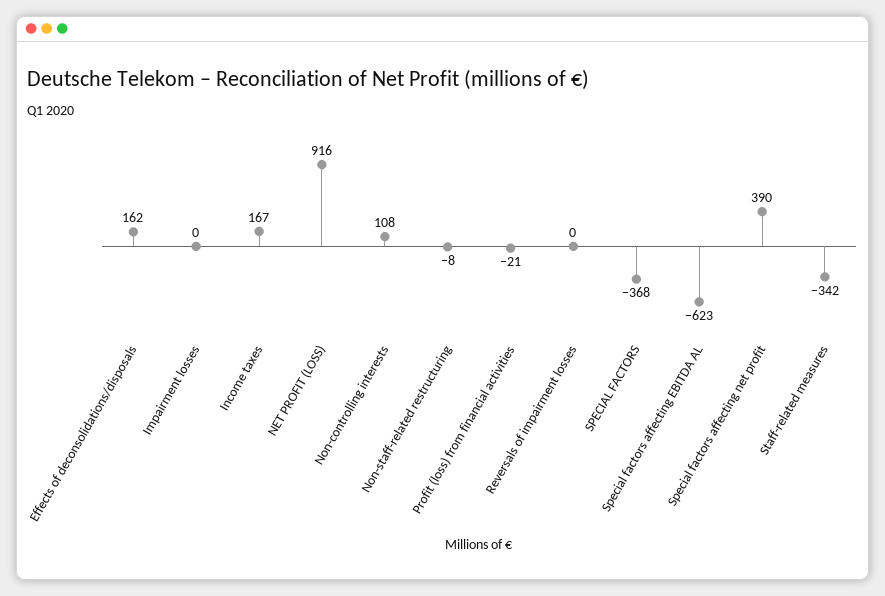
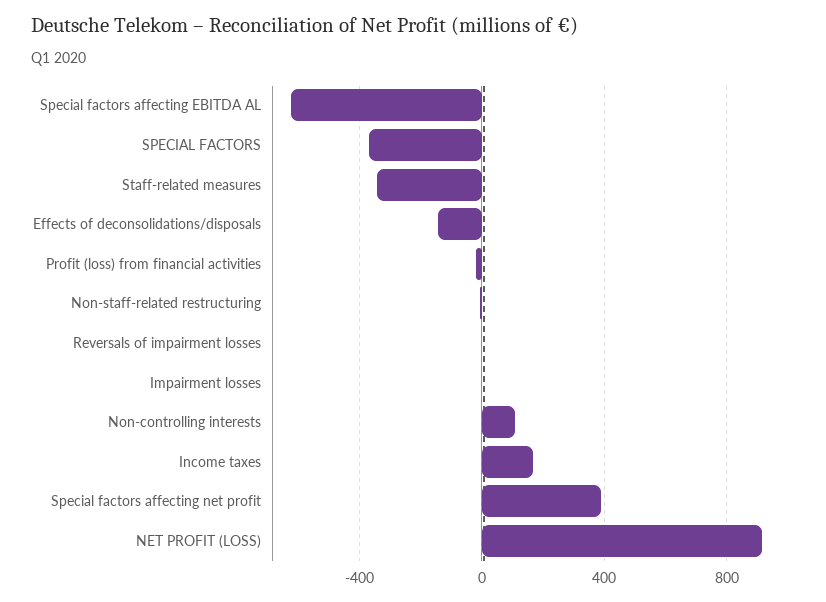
Effects of deconsolidations/disposals: 162 -> -150

